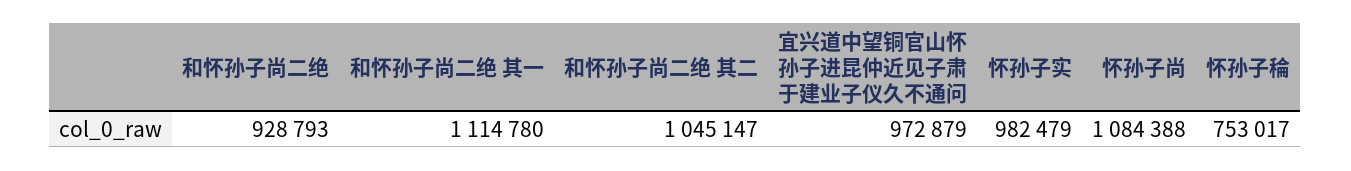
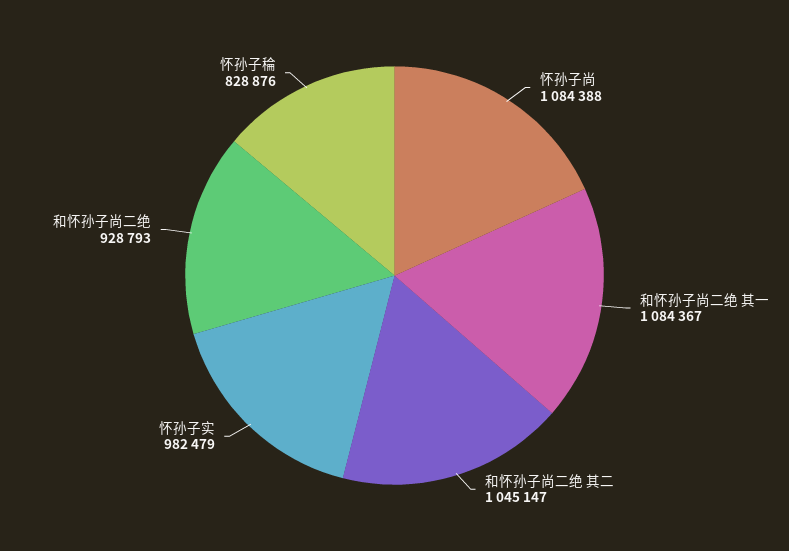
和怀孙子尚二绝 其一: 1114780 -> 1084367
宜兴道中望铜官山怀孙子进昆仲近见子肃于建业子仪久不通问: 972879 -> none
怀孙子稐: 753017 -> 828876

